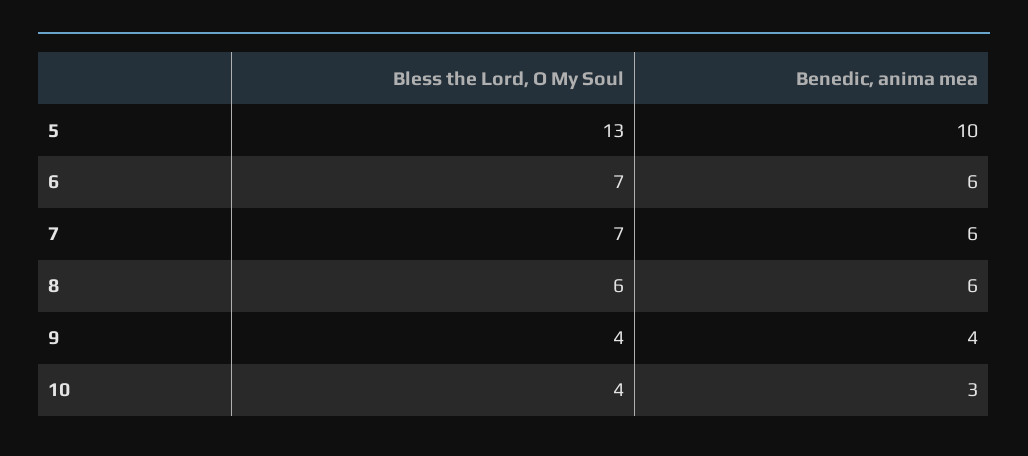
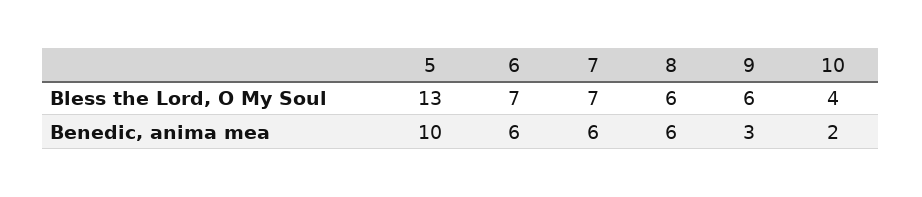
Bless the Lord, O My Soul, 9: 4 -> 6
Benedic, anima mea, 9: 4 -> 3
Benedic, anima mea, 10: 3 -> 2

